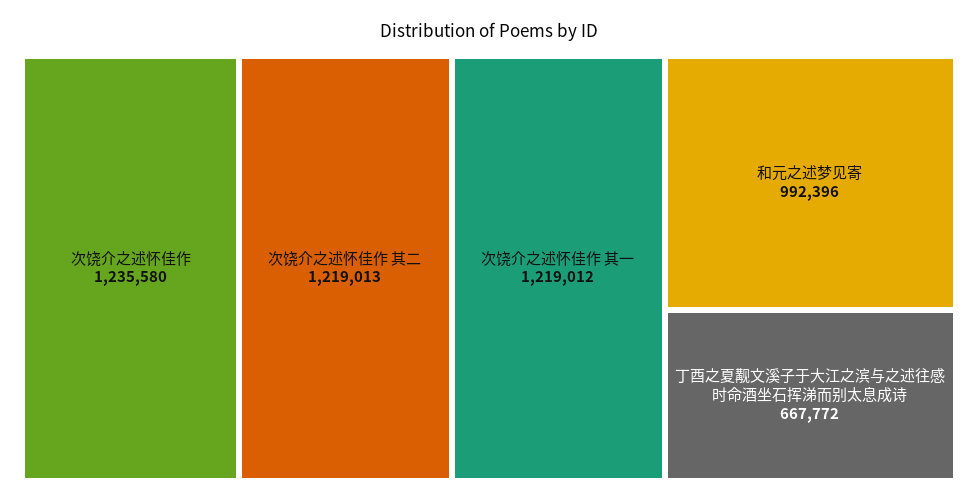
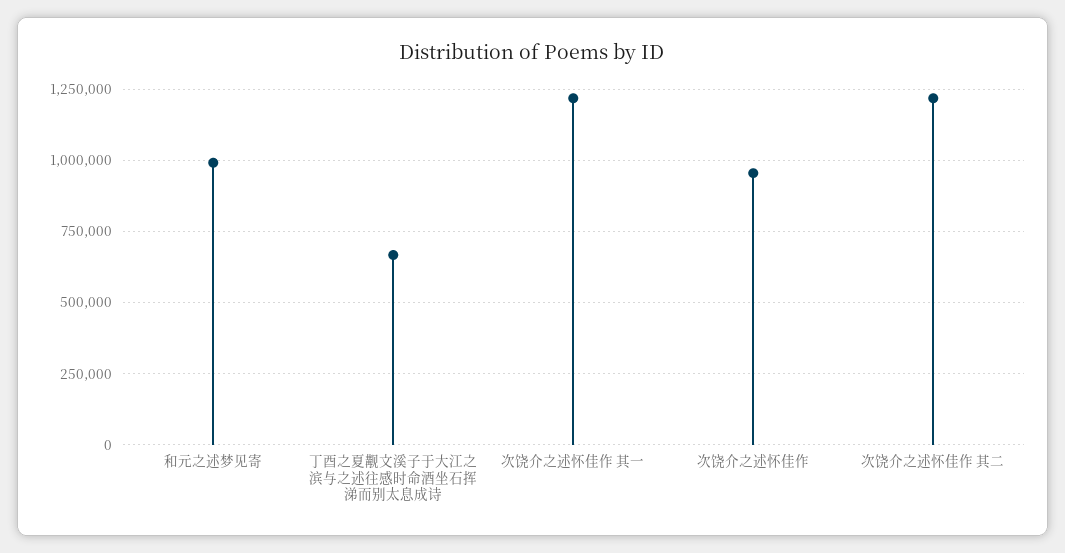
次饶介之述怀佳作: 1235580 -> 950000

